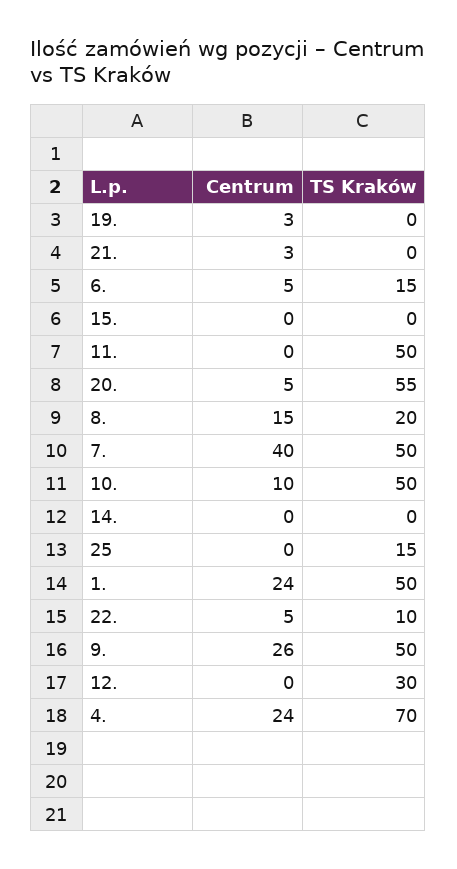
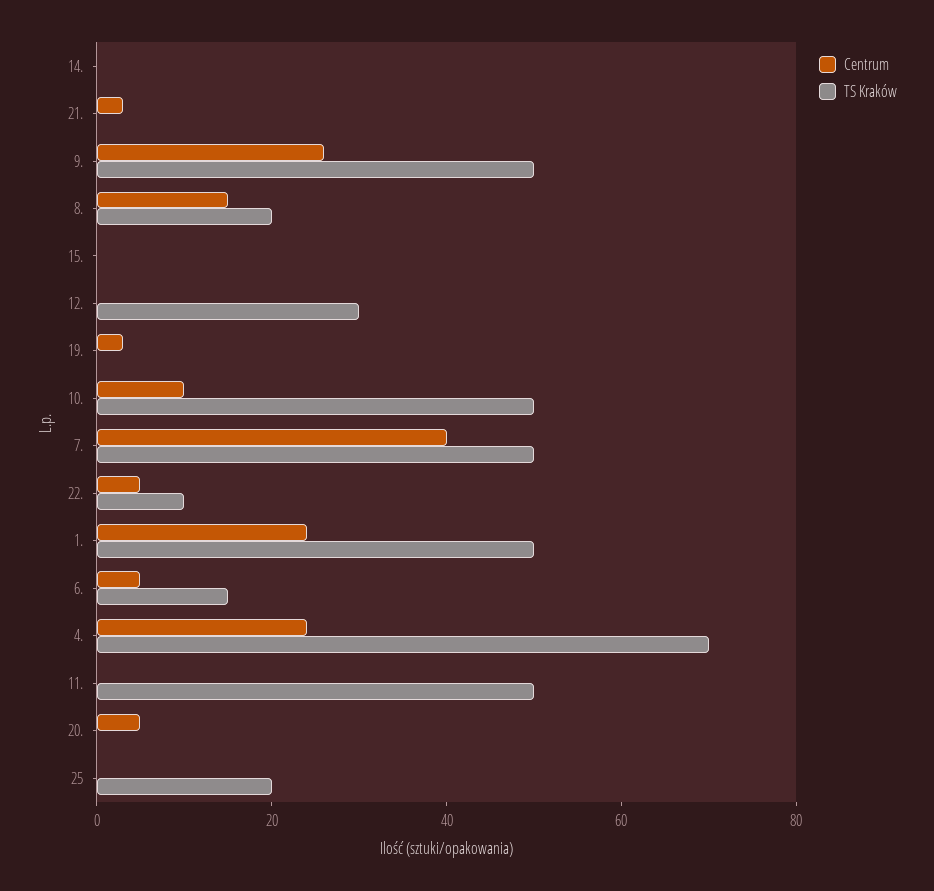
TS Kraków, 20.: 55 -> 0
TS Kraków, 25: 15 -> 20

